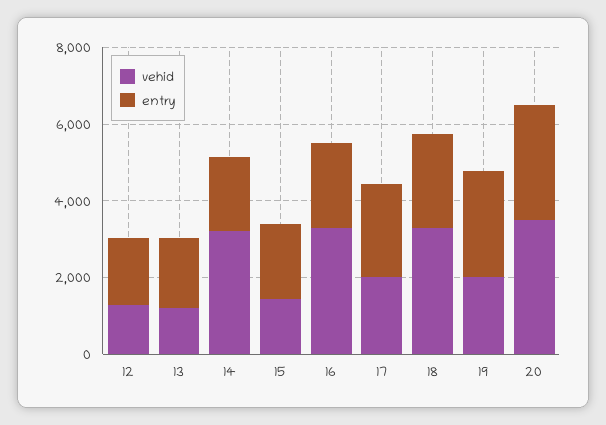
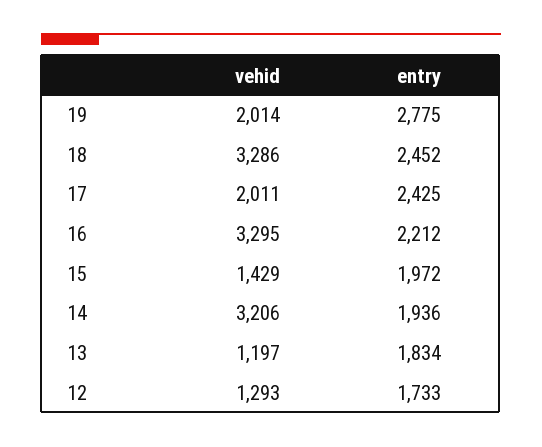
vehid, 20: 3500 -> none
entry, 20: 3000 -> none

